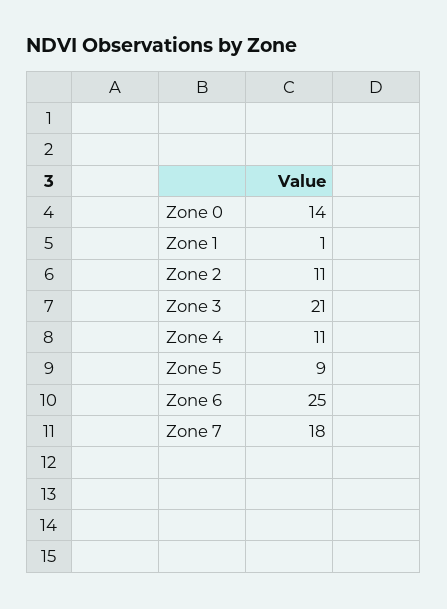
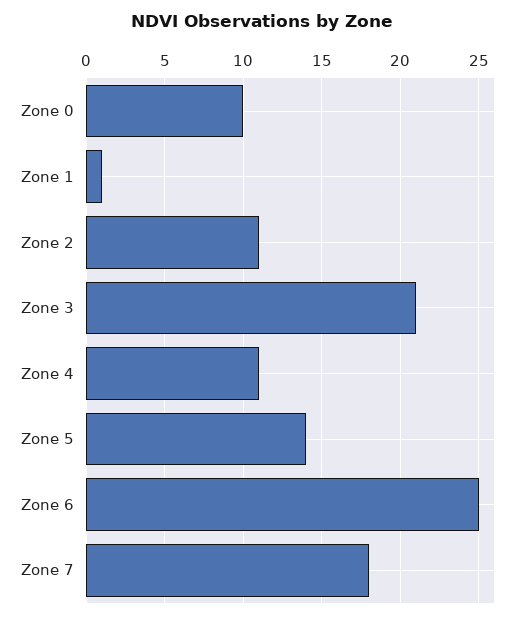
Zone 0: 14 -> 10
Zone 5: 9 -> 14

